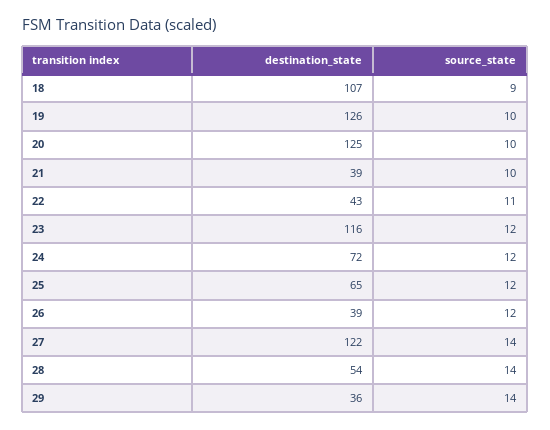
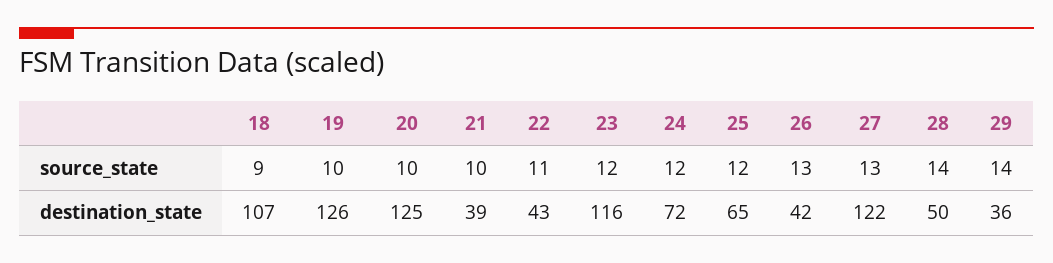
destination_state, 26: 39 -> 42
source_state, 26: 12 -> 13
source_state, 27: 14 -> 13
destination_state, 28: 54 -> 50

